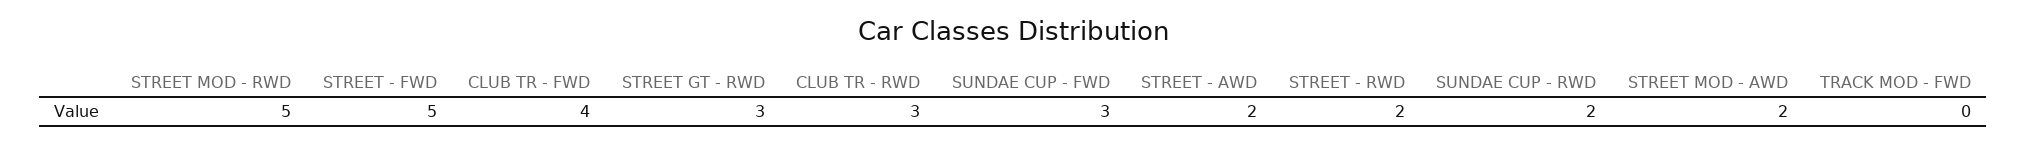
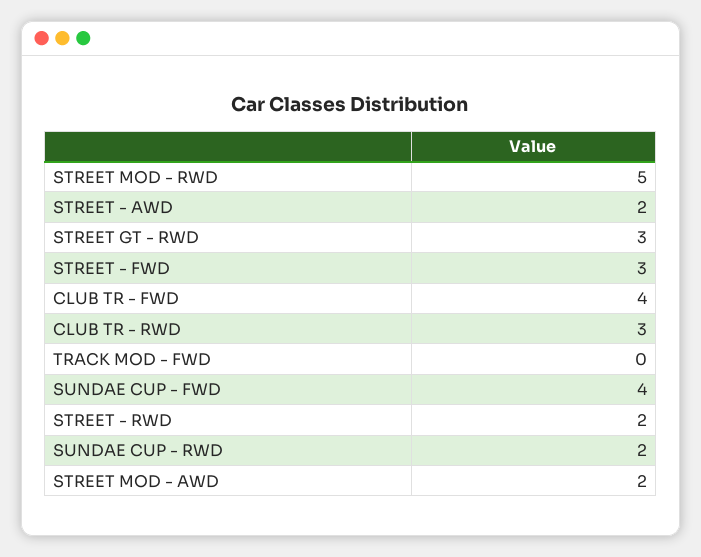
STREET - FWD: 5 -> 3
SUNDAE CUP - FWD: 3 -> 4

